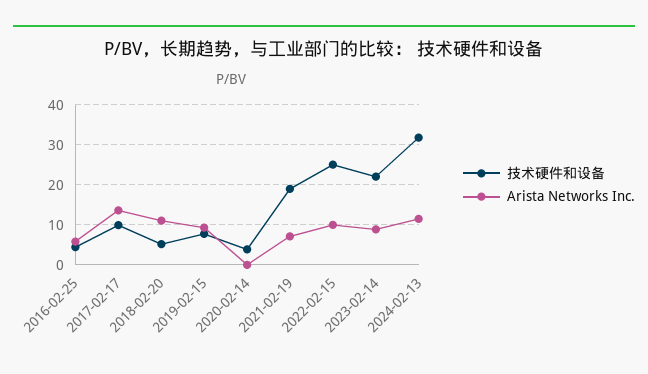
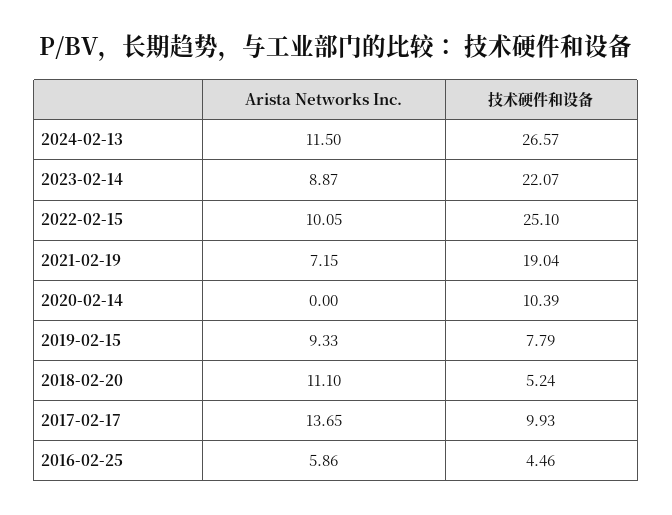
技术硬件和设备, 2020-02-14: 4 -> 10.39
技术硬件和设备, 2024-02-13: 32 -> 26.57

